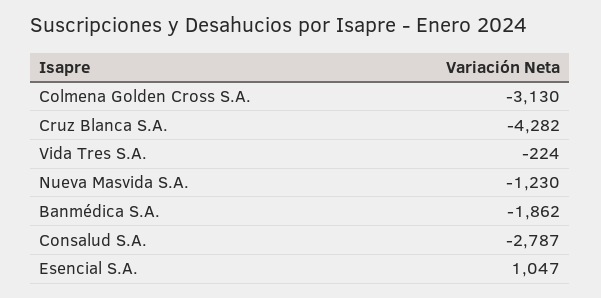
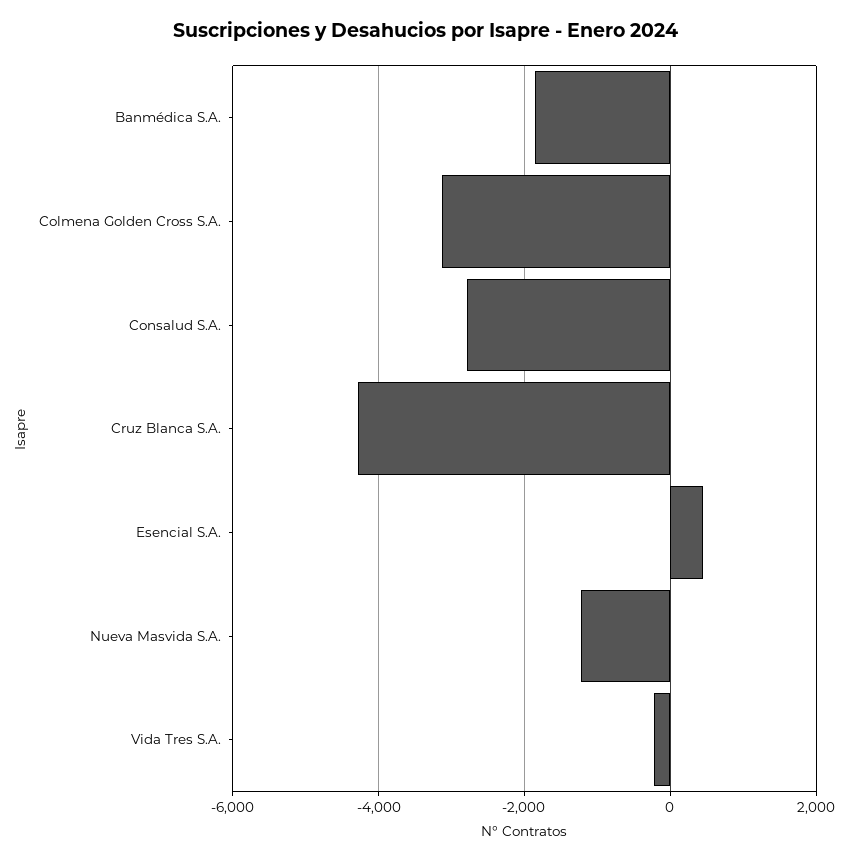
Esencial S.A.: 1047 -> 400

